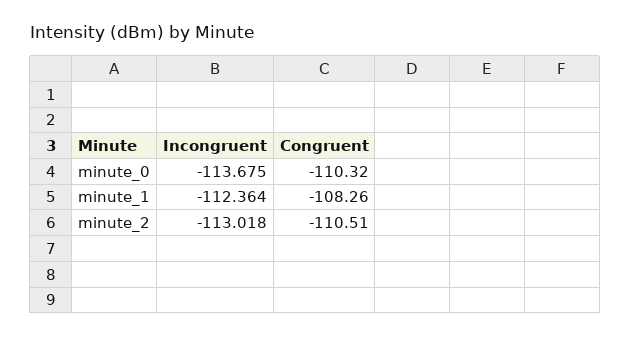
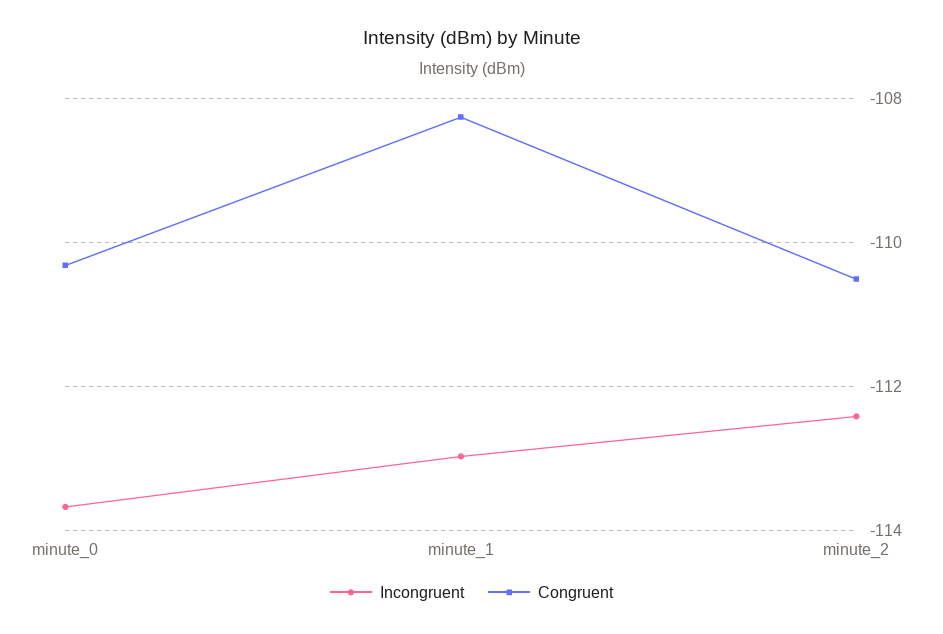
Incongruent, minute_1: -112.364 -> -113
Incongruent, minute_2: -113.018 -> -112.4

